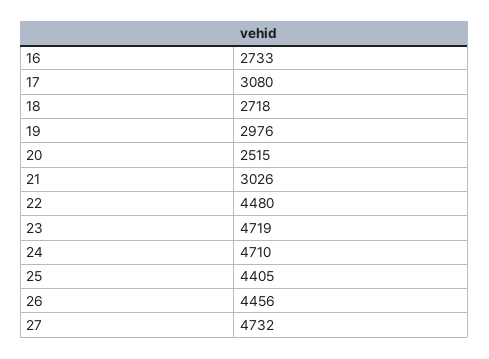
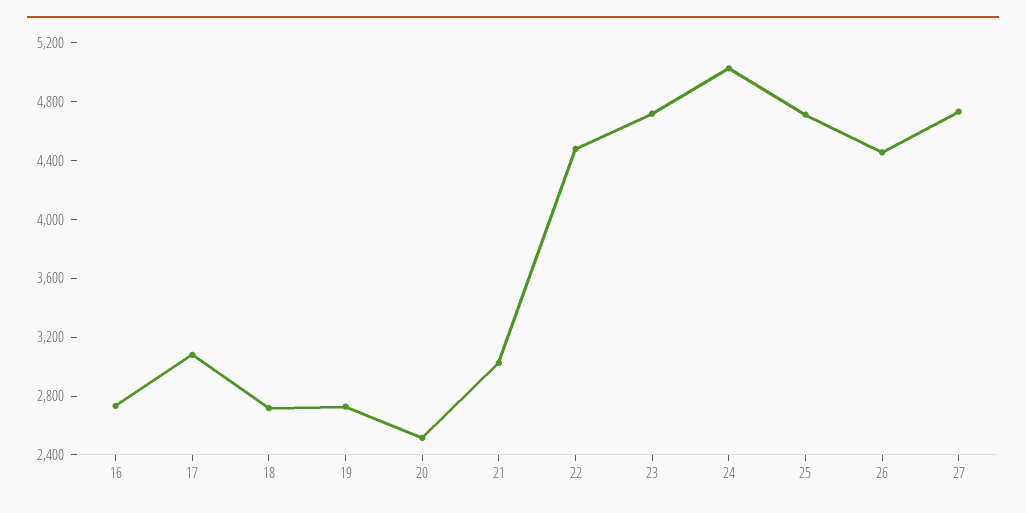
19: 2976 -> 2700
24: 4710 -> 5000
25: 4405 -> 4700

